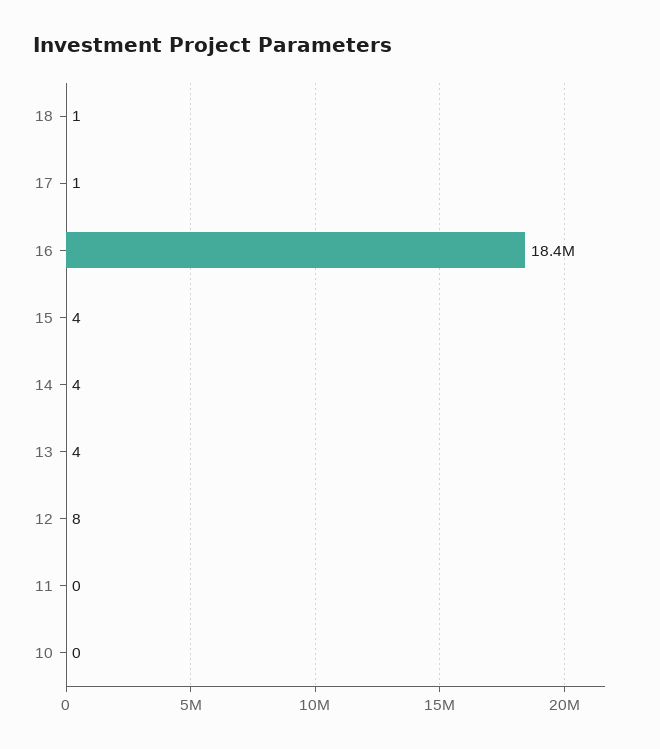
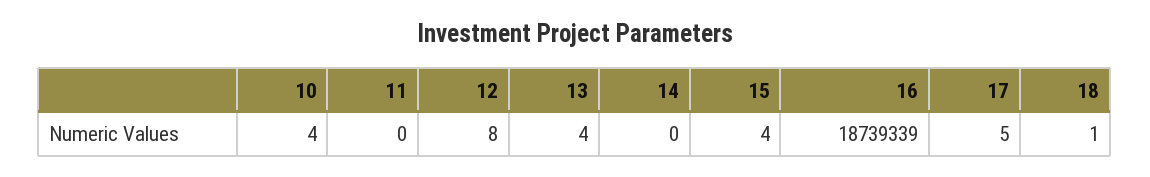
17: 1 -> 5
16: 18400000 -> 18739339
14: 4 -> 0
10: 0 -> 4

